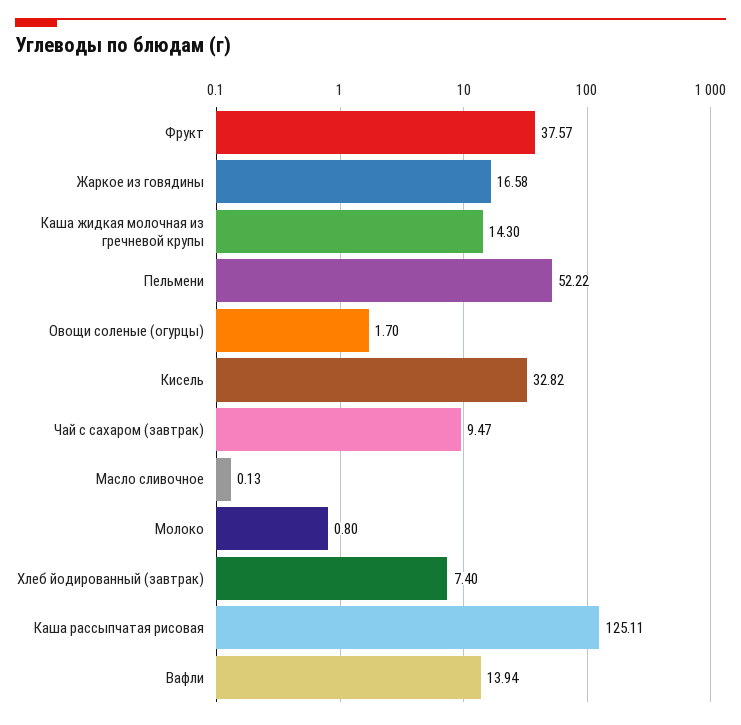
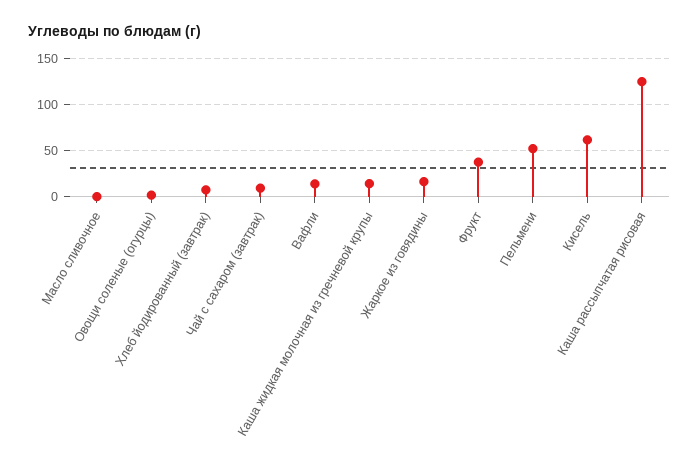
Кисель: 32.82 -> 60
Молоко: 0.8 -> none

